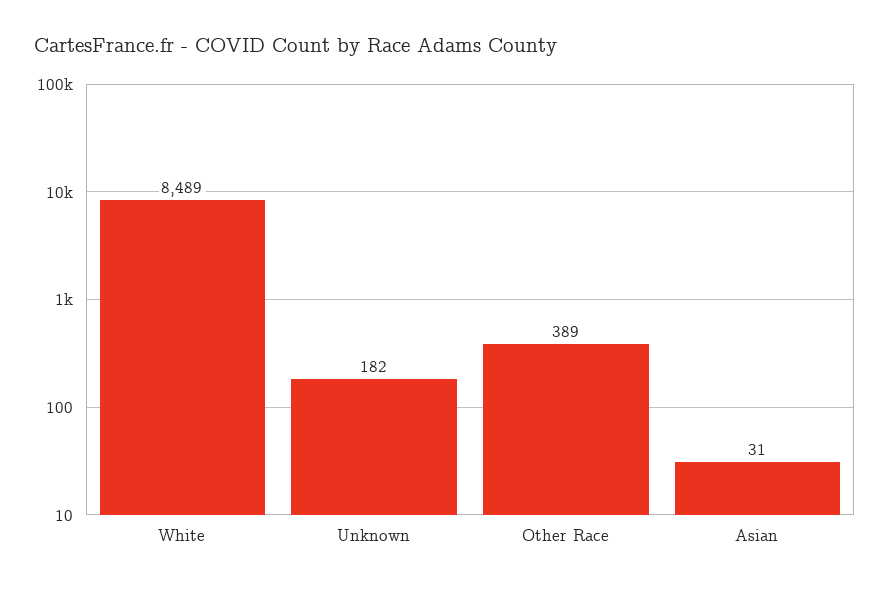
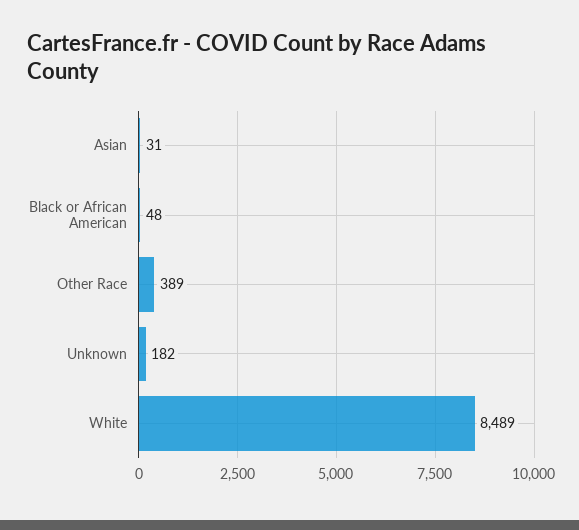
Black or African American: none -> 48

